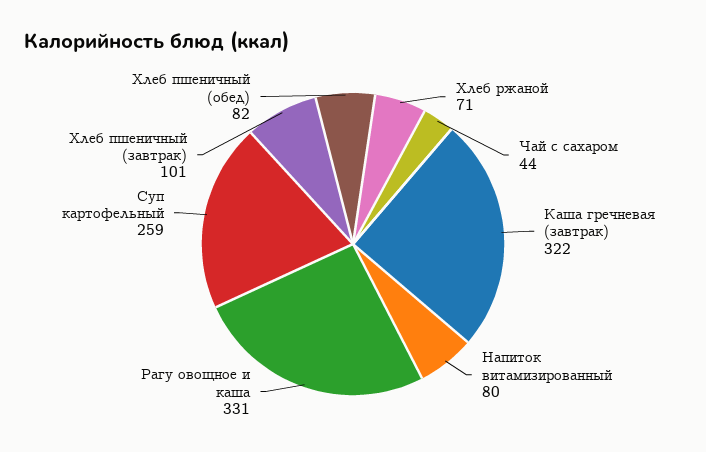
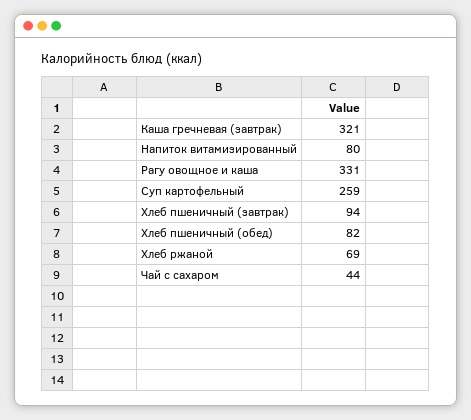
Хлеб ржаной: 71 -> 69
Каша гречневая (завтрак): 322 -> 321
Хлеб пшеничный (завтрак): 101 -> 94

